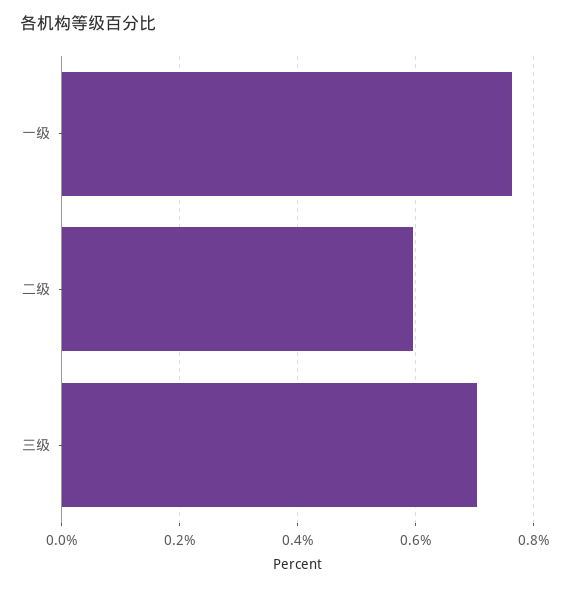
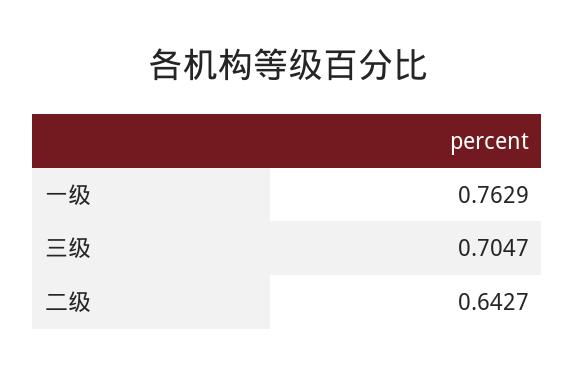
二级: 0.6 -> 0.6427

